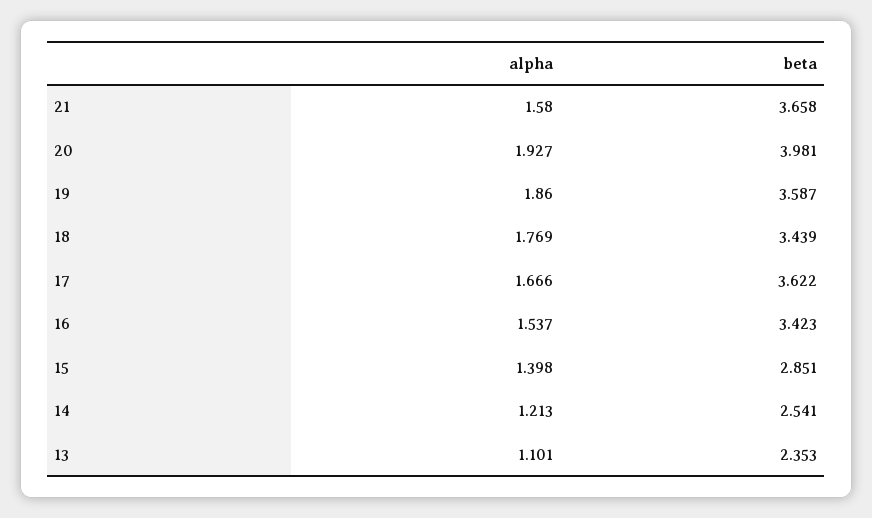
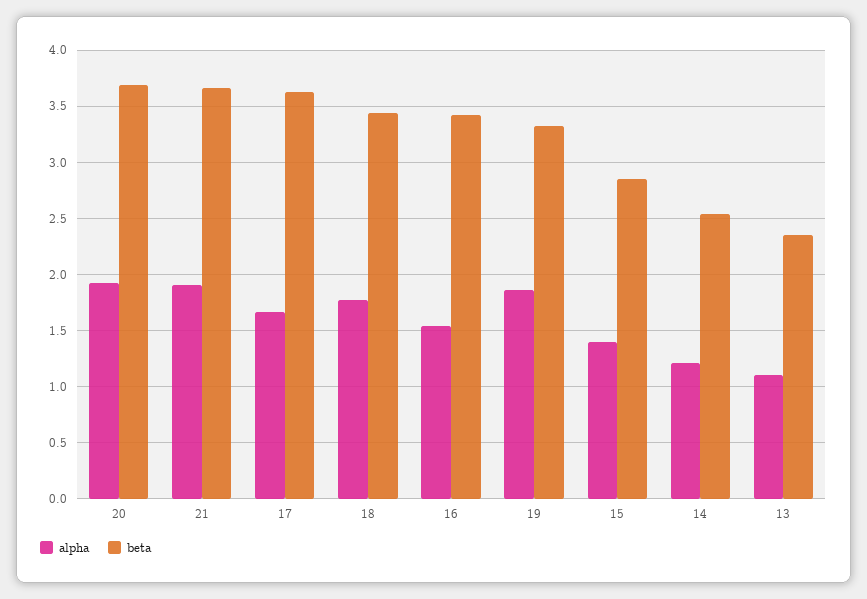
alpha, 21: 1.58 -> 1.9
beta, 20: 3.981 -> 3.7
beta, 19: 3.587 -> 3.3

